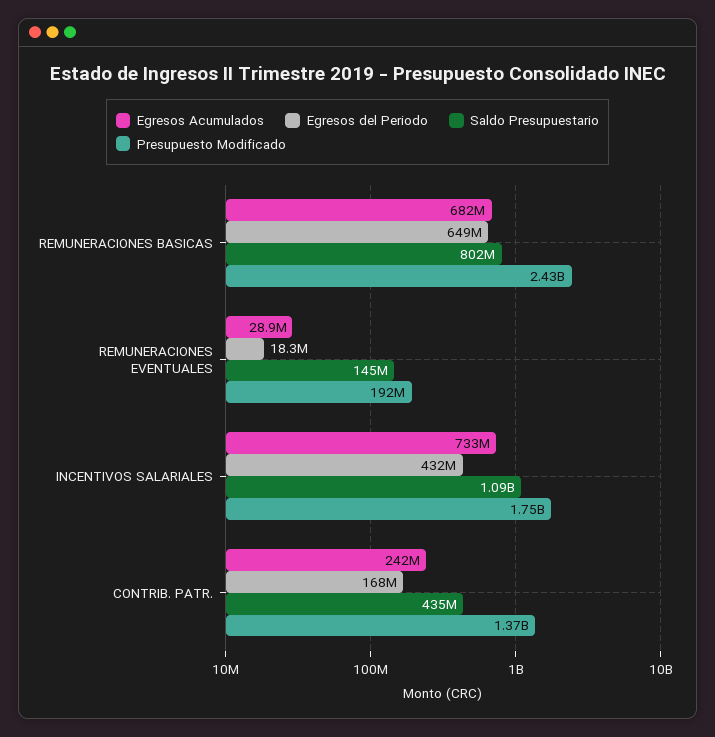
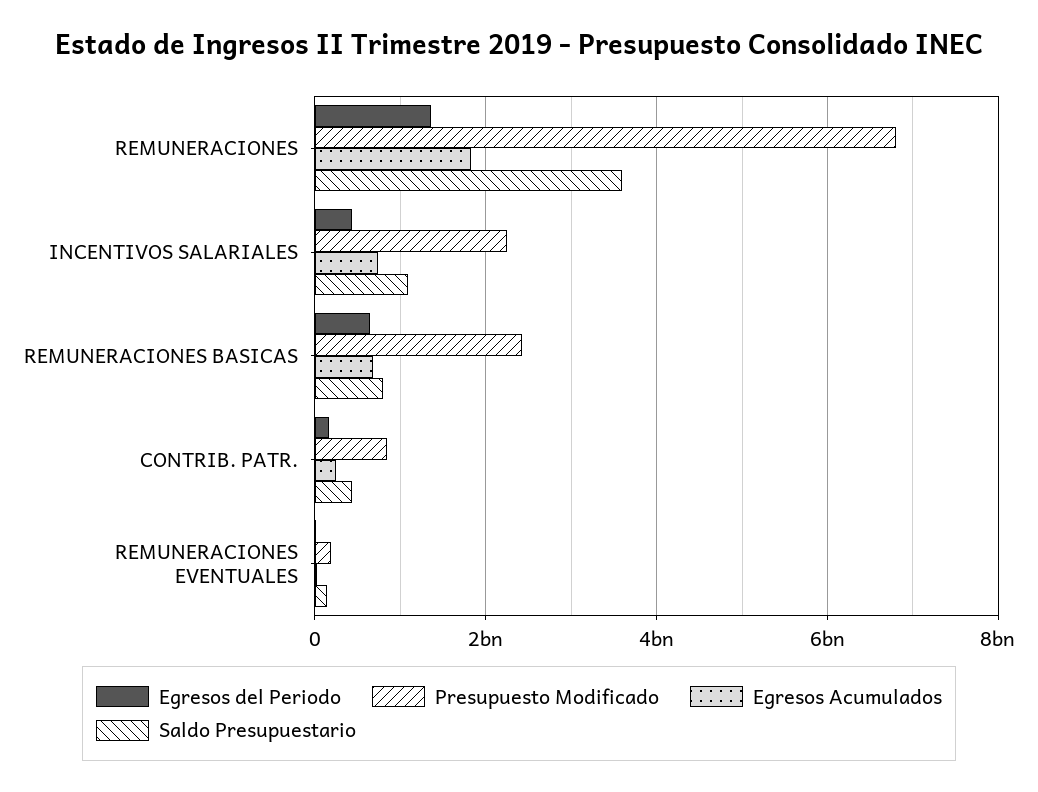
Presupuesto Modificado, INCENTIVOS SALARIALES: 1750000000 -> 2200000000
Presupuesto Modificado, CONTRIB. PATR.: 1370000000 -> 800000000
Egresos del Periodo, REMUNERACIONES: none -> 1400000000
Presupuesto Modificado, REMUNERACIONES: none -> 6800000000
Egresos Acumulados, REMUNERACIONES: none -> 1800000000
Saldo Presupuestario, REMUNERACIONES: none -> 3600000000

